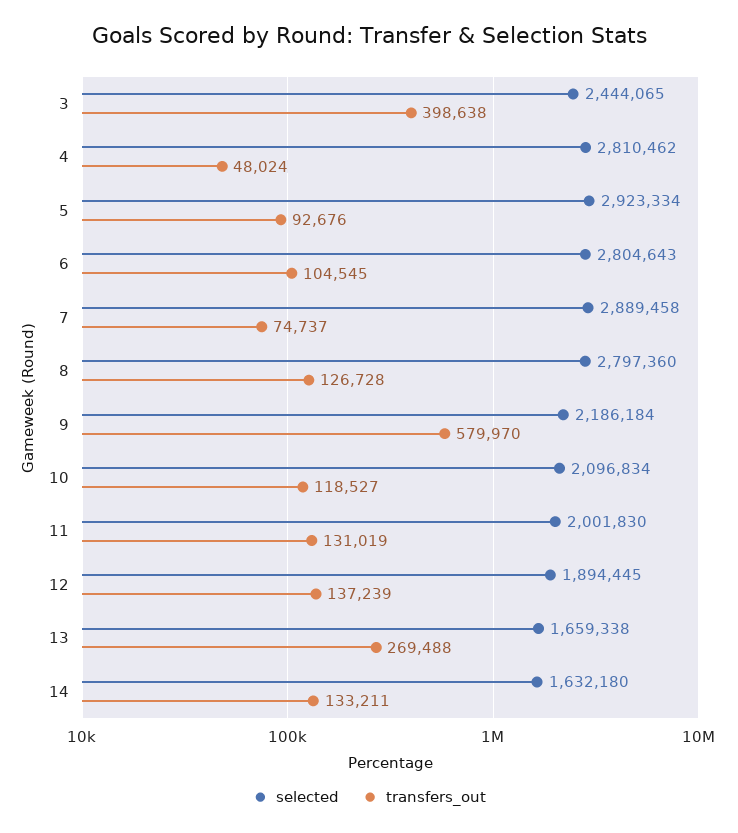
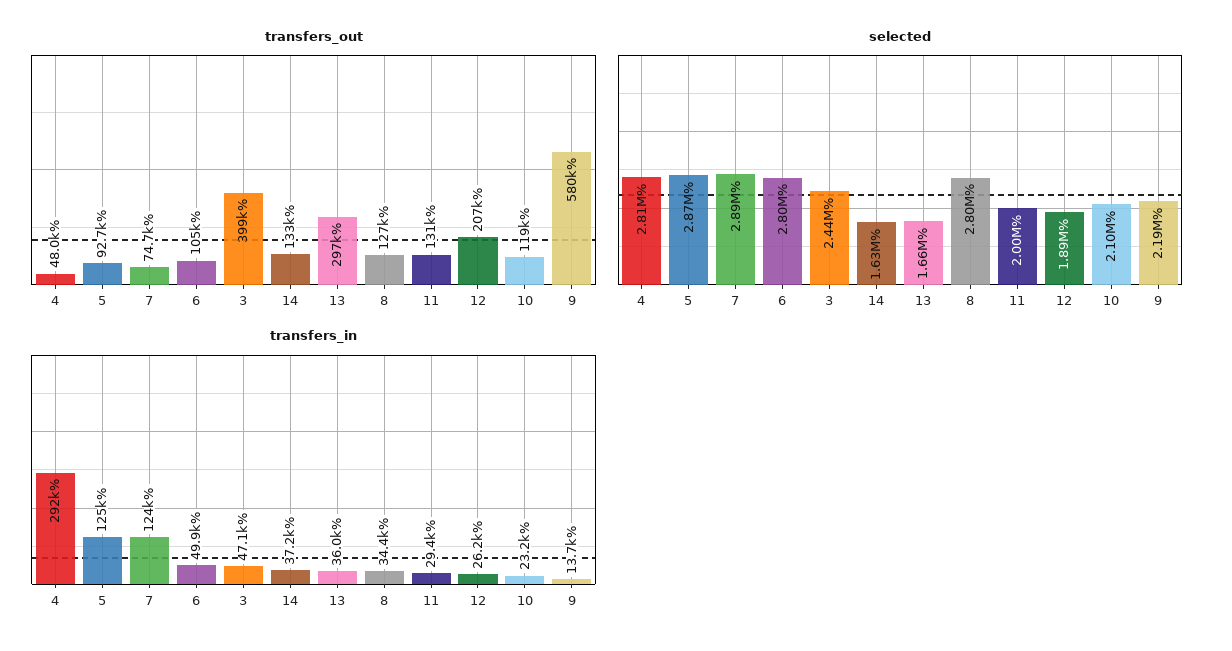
selected, 5: 2923334 -> 2870000
transfers_out, 12: 137239 -> 207000
transfers_out, 13: 269488 -> 297000
transfers_in, 4: none -> 292000
transfers_in, 5: none -> 125000
transfers_in, 7: none -> 124000
transfers_in, 6: none -> 49900
transfers_in, 3: none -> 47100
transfers_in, 14: none -> 37200
transfers_in, 13: none -> 36000
transfers_in, 8: none -> 34400
transfers_in, 11: none -> 29400
transfers_in, 12: none -> 26200
transfers_in, 10: none -> 23200
transfers_in, 9: none -> 13700

